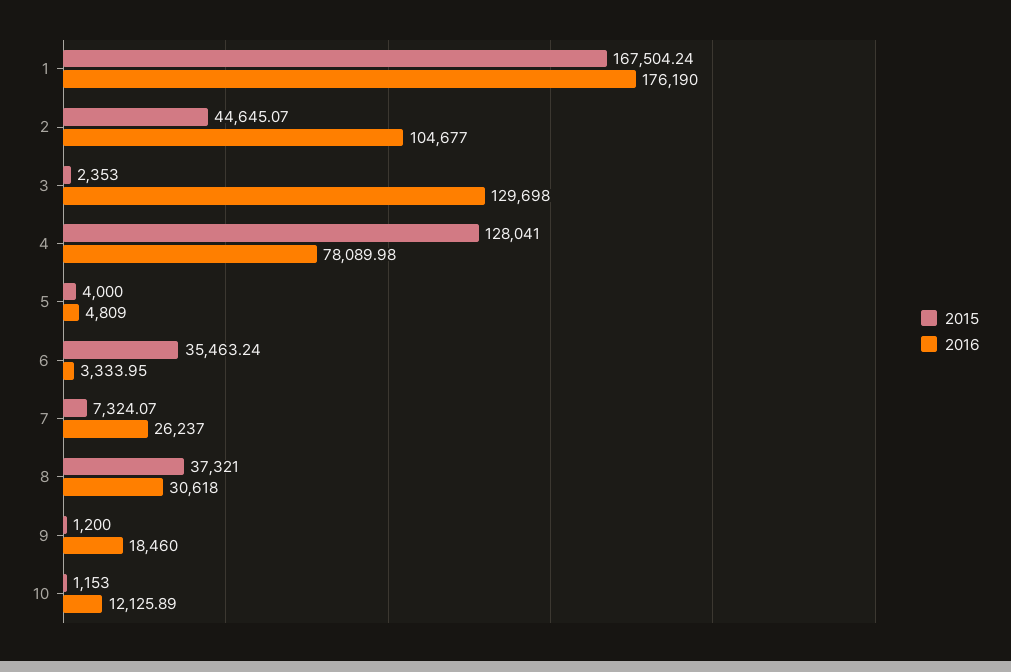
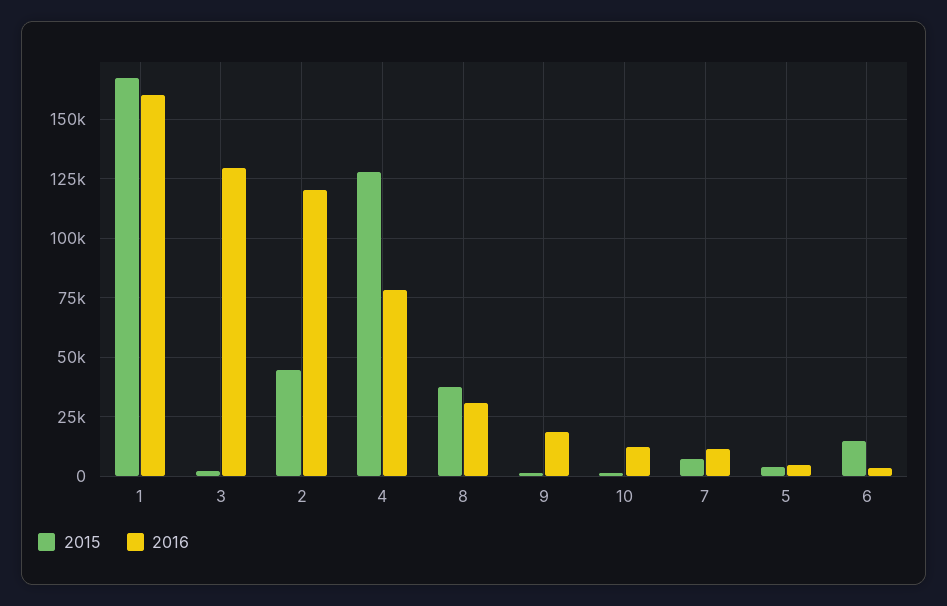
2016, 1: 176190 -> 160000
2016, 2: 104677 -> 120000
2015, 6: 35463.24 -> 15000
2016, 7: 26237 -> 10000

